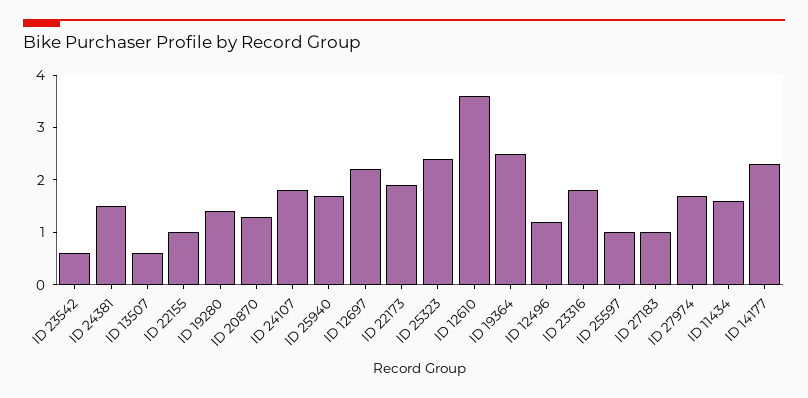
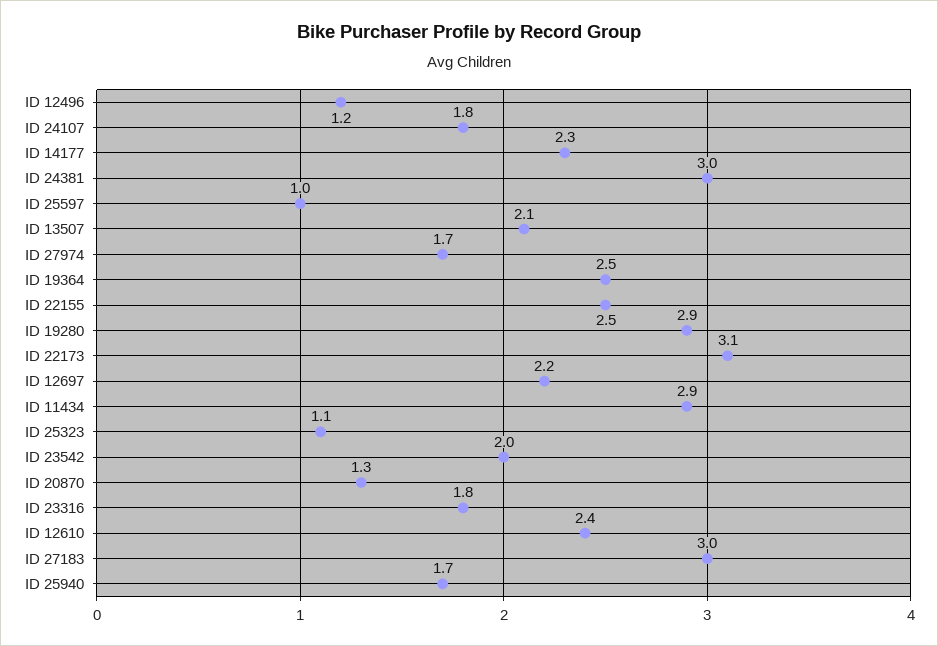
ID 23542: 0.5 -> 2
ID 24381: 1.5 -> 3
ID 13507: 0.5 -> 2.1
ID 22155: 1 -> 2.5
ID 19280: 1.5 -> 2.9
ID 22173: 2 -> 3.1
ID 25323: 2.5 -> 1.1
ID 12610: 3.5 -> 2.4
ID 27183: 1 -> 3
ID 11434: 1.5 -> 2.9

